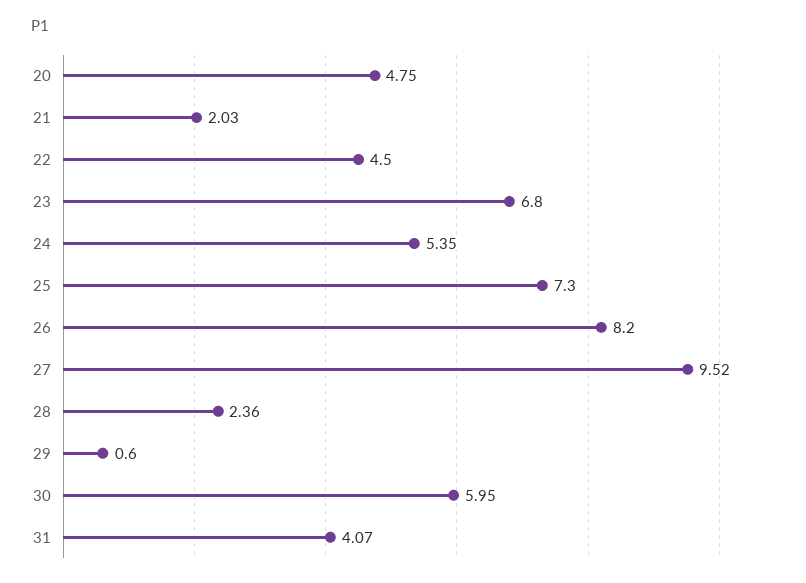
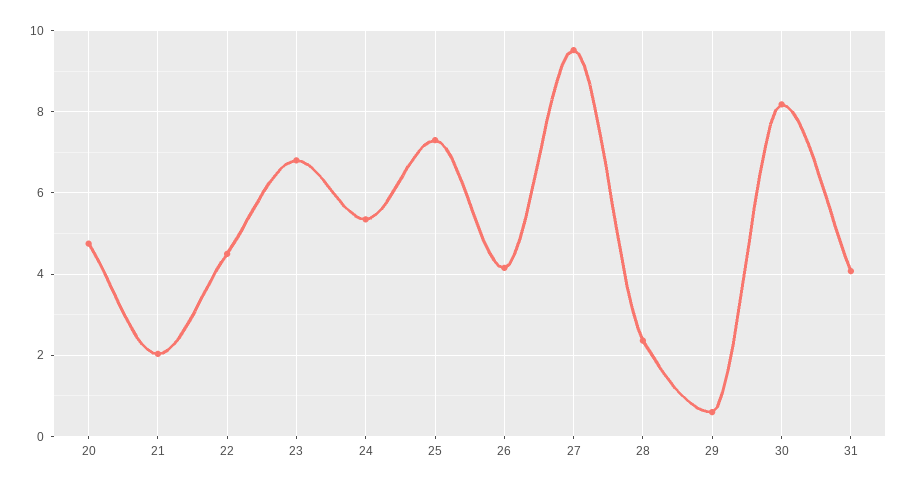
26: 8.2 -> 4.2
30: 5.95 -> 8.2

